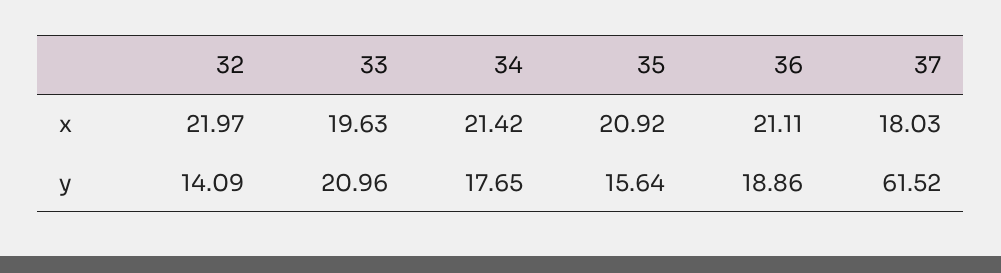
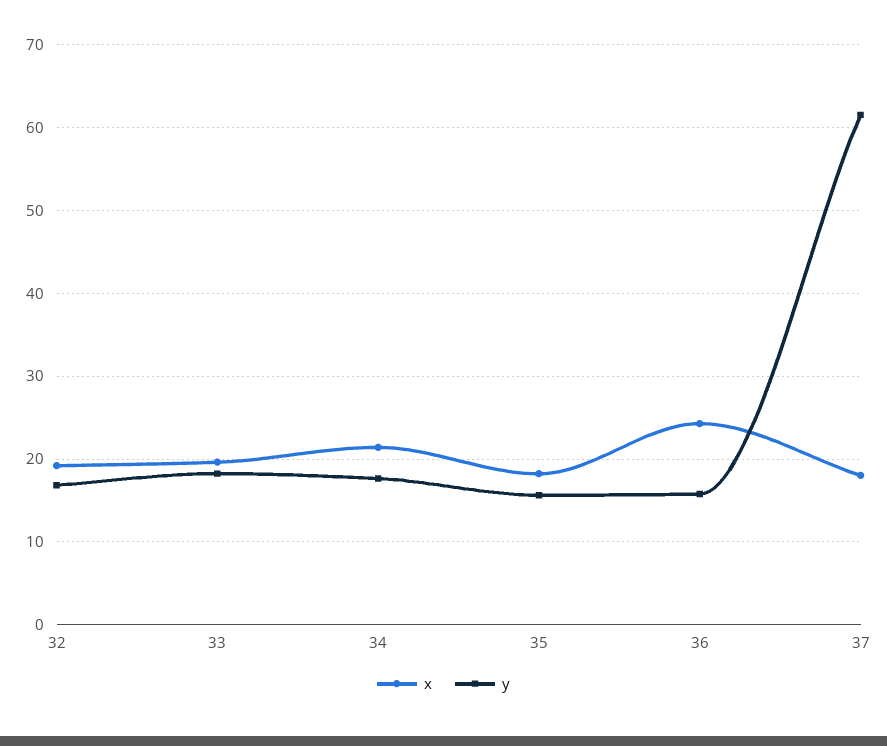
x, 32: 21.97 -> 19
x, 35: 20.92 -> 18
x, 36: 21.11 -> 24
y, 32: 14.09 -> 17
y, 33: 20.96 -> 18
y, 36: 18.86 -> 16

